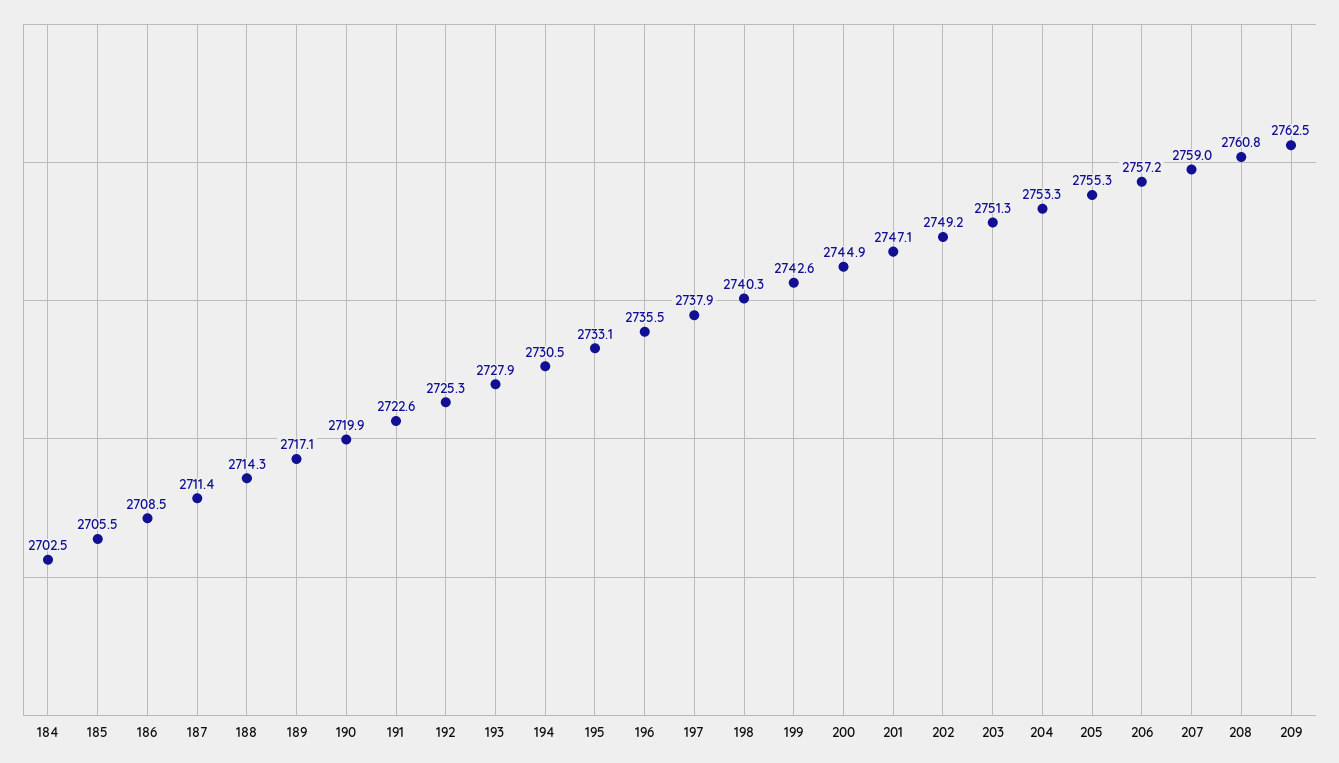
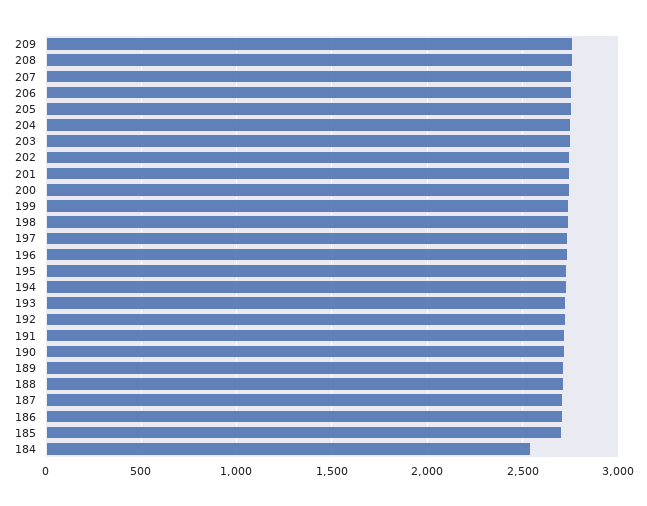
184: 2702.5 -> 2550

